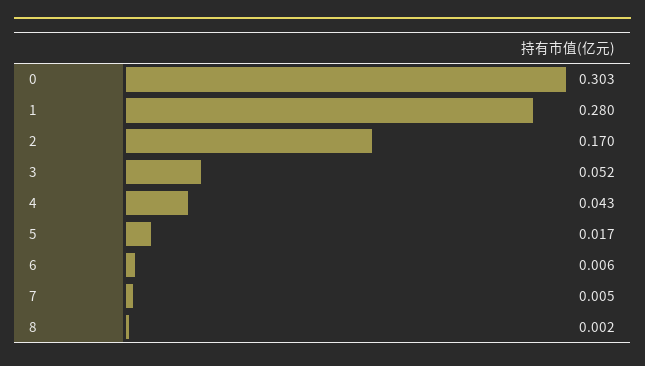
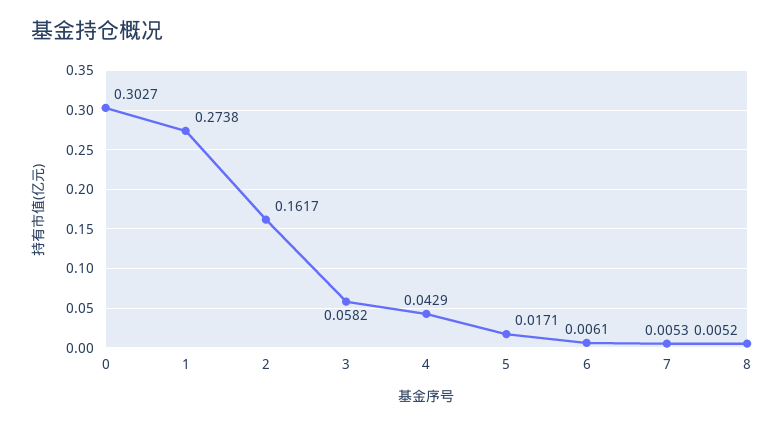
1: 0.28 -> 0.2738
2: 0.17 -> 0.1617
3: 0.052 -> 0.0582
8: 0.002 -> 0.0052

